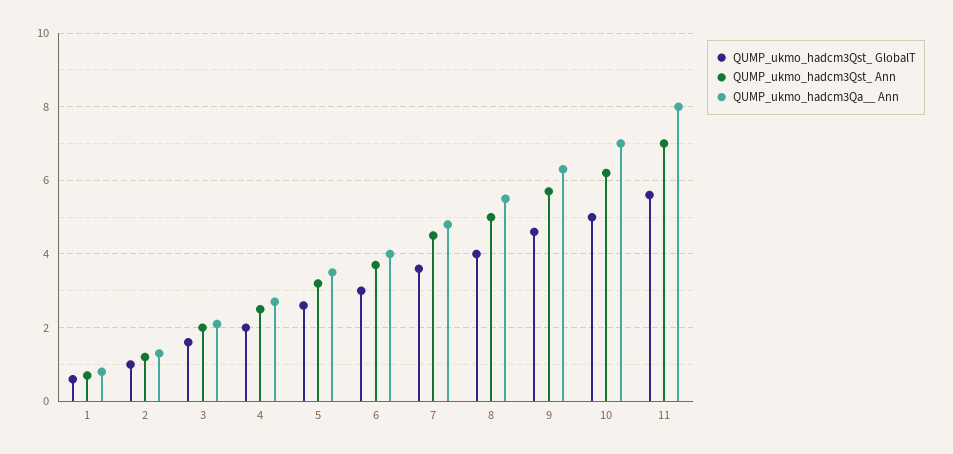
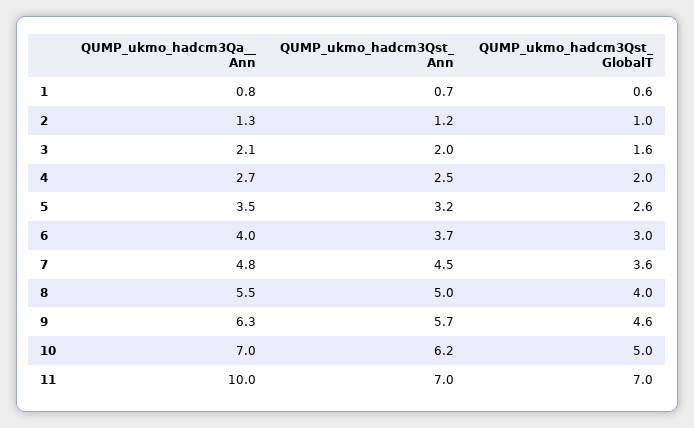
QUMP_ukmo_hadcm3Qst_ GlobalT, 11: 5.5 -> 7
QUMP_ukmo_hadcm3Qa__ Ann, 11: 8 -> 10

